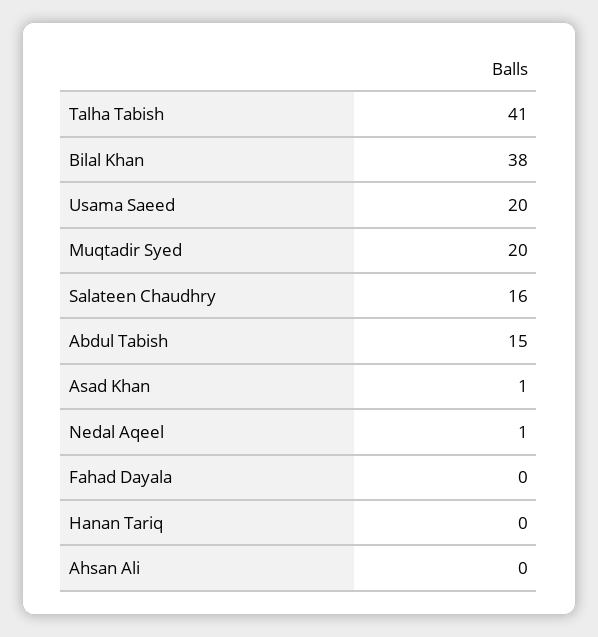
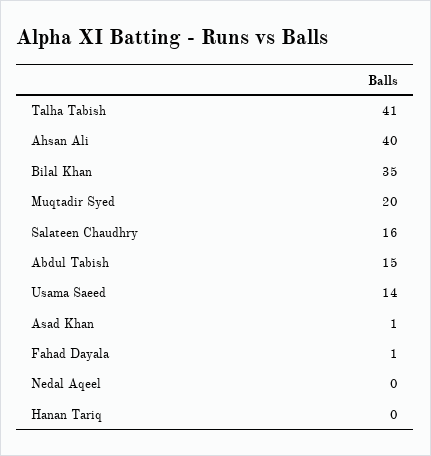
Bilal Khan: 38 -> 35
Usama Saeed: 20 -> 14
Nedal Aqeel: 1 -> 0
Fahad Dayala: 0 -> 1
Ahsan Ali: 0 -> 40

